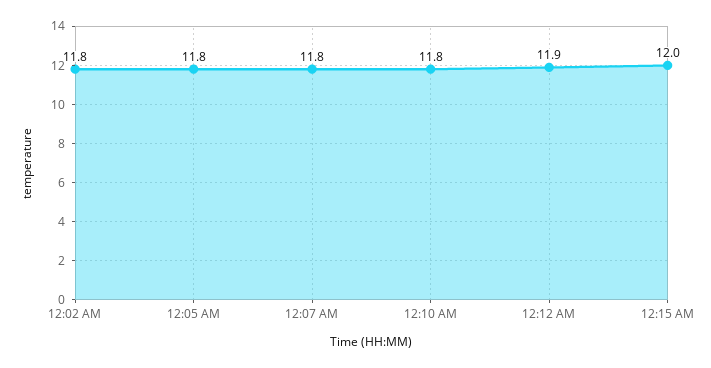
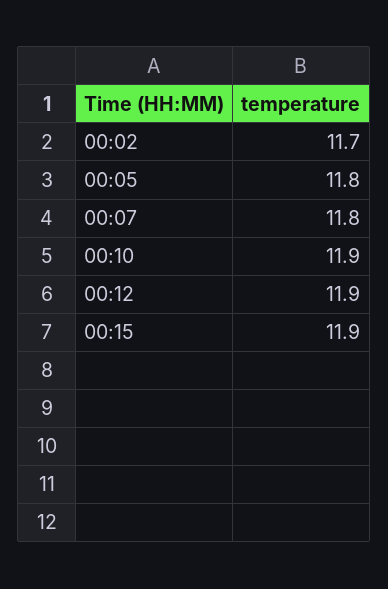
12:02 AM: 11.8 -> 11.7
12:10 AM: 11.8 -> 11.9
12:15 AM: 12 -> 11.9

